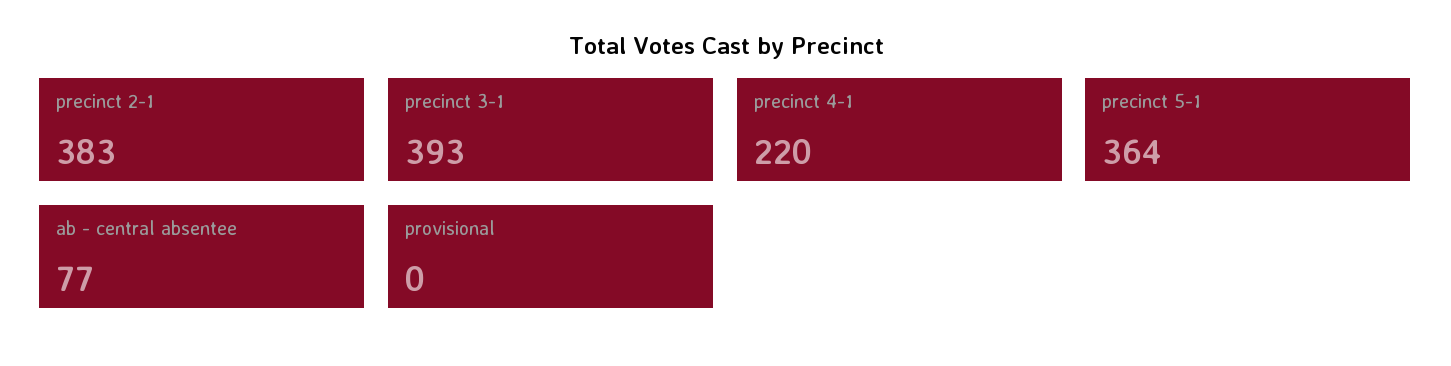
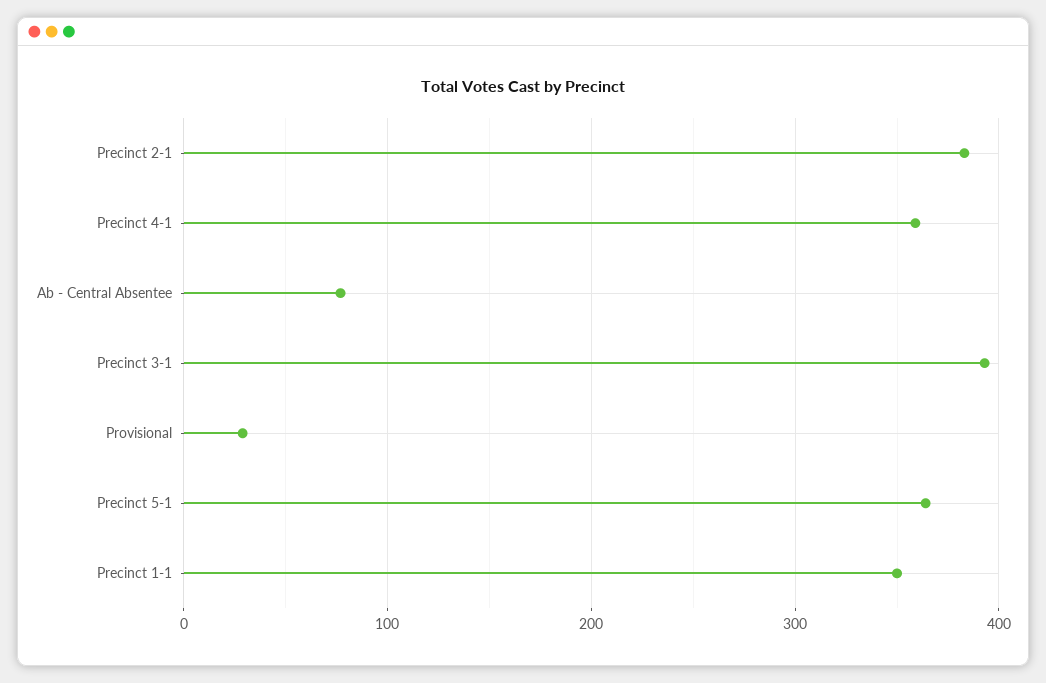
precinct 4-1: 220 -> 360
provisional: 0 -> 30
Precinct 1-1: none -> 350

